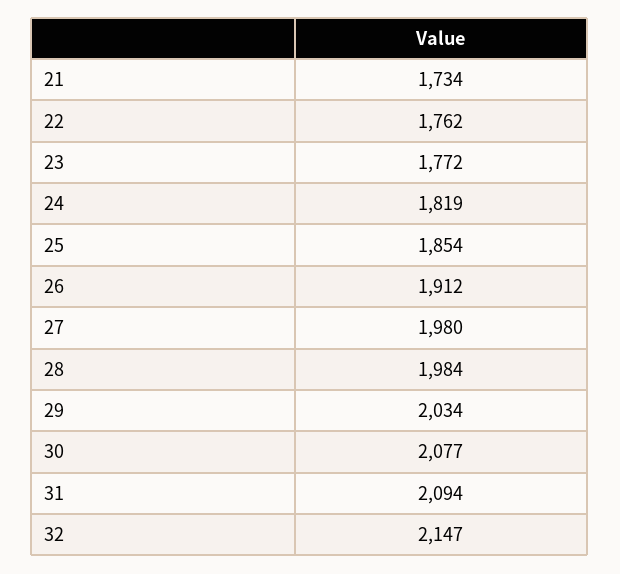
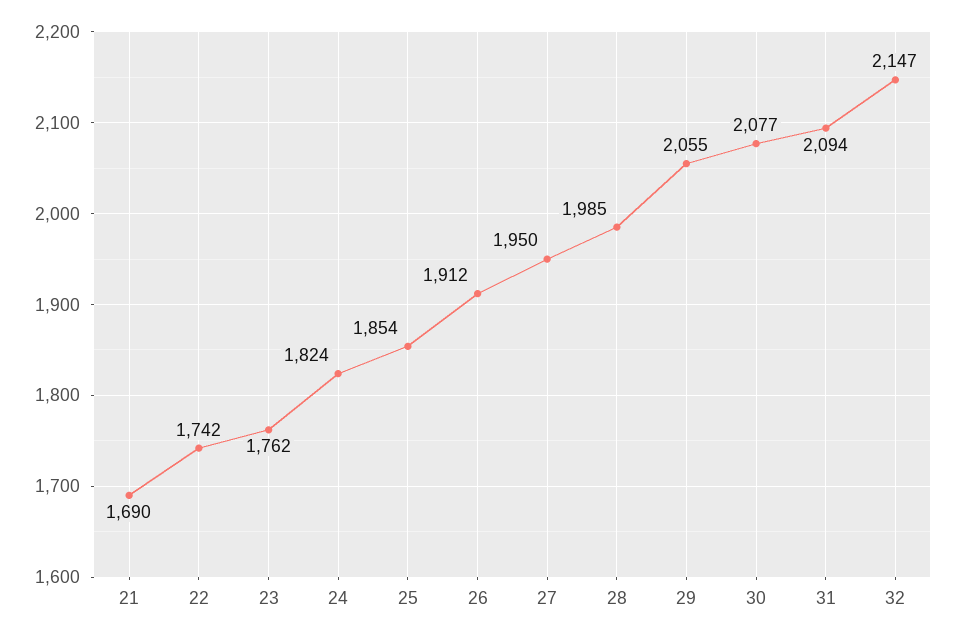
21: 1734 -> 1690
22: 1762 -> 1742
23: 1772 -> 1762
24: 1819 -> 1824
27: 1980 -> 1950
28: 1984 -> 1985
29: 2034 -> 2055

